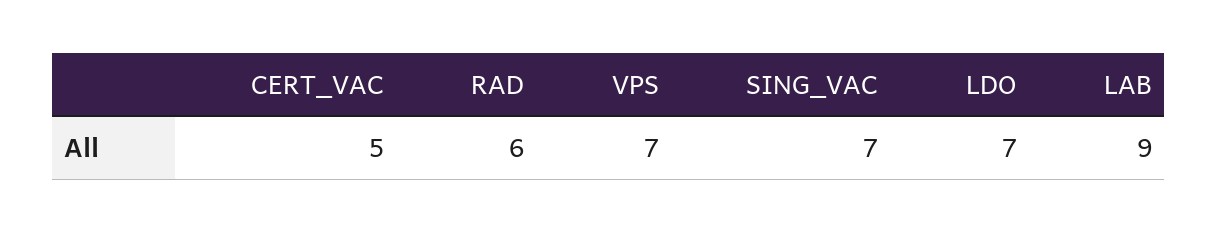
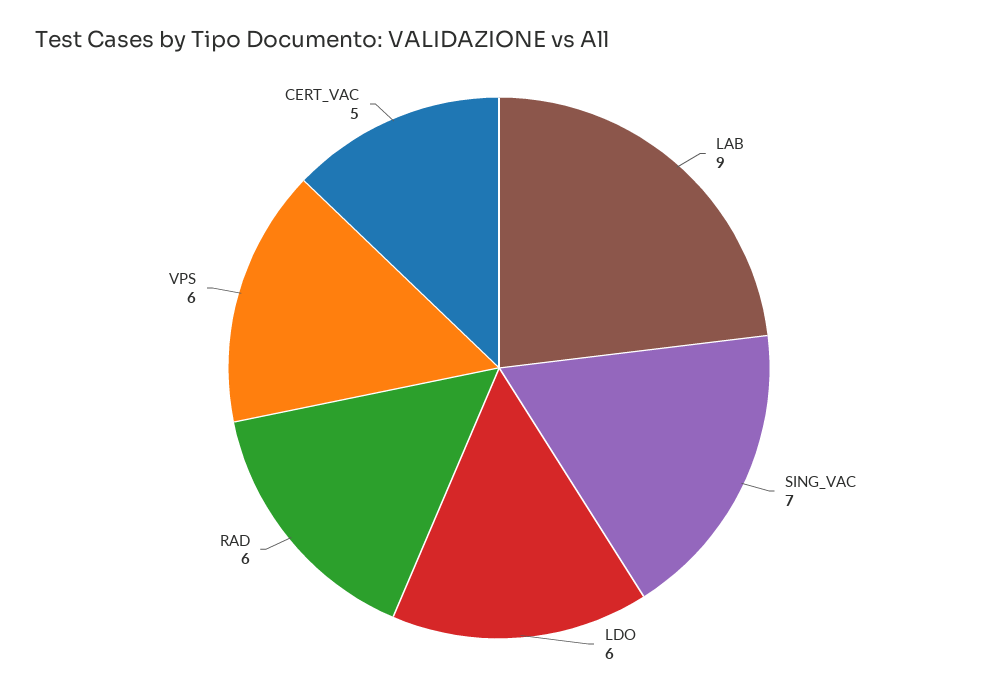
VPS: 7 -> 6
LDO: 7 -> 6

